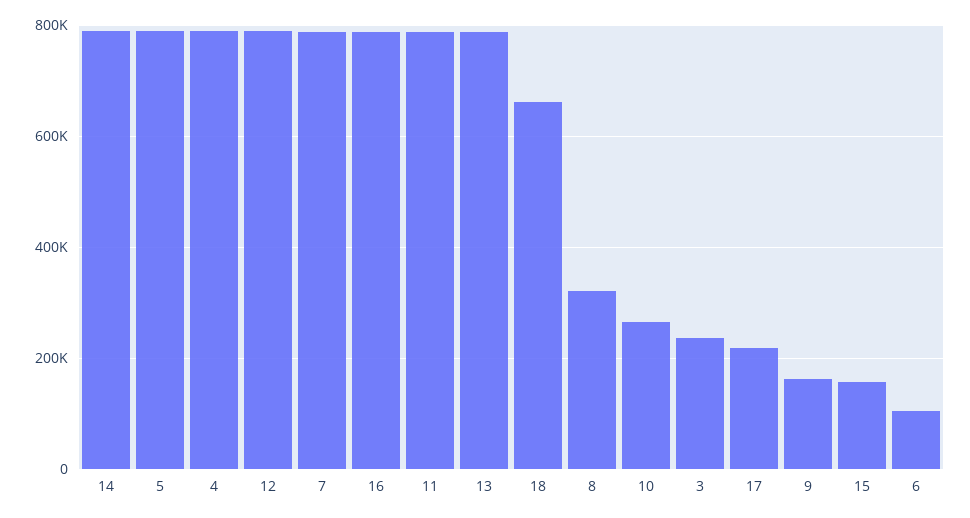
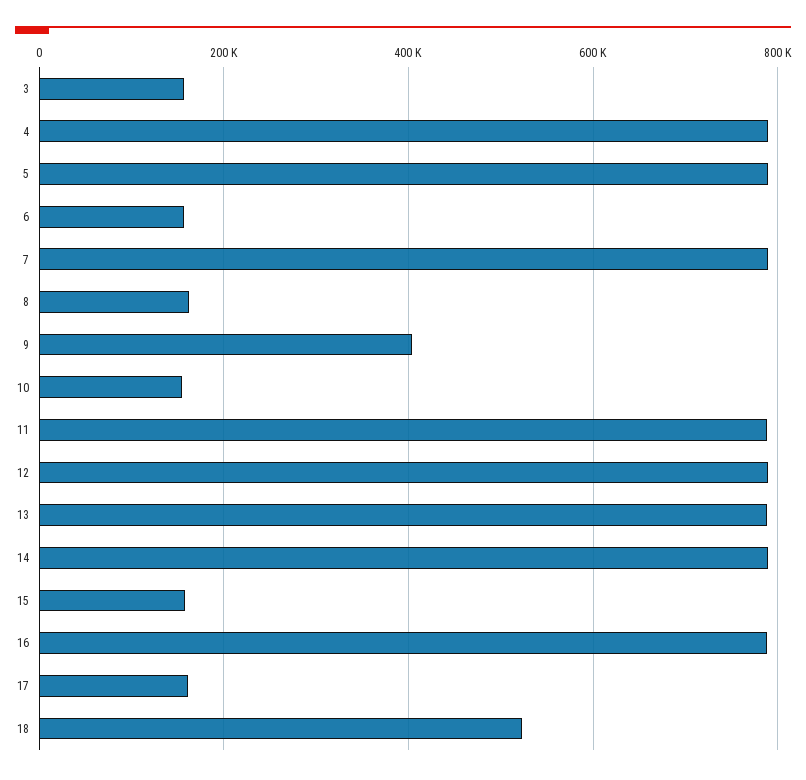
18: 660000 -> 520000
8: 320000 -> 160000
10: 260000 -> 160000
3: 240000 -> 160000
17: 220000 -> 160000
9: 160000 -> 400000
6: 100000 -> 160000

